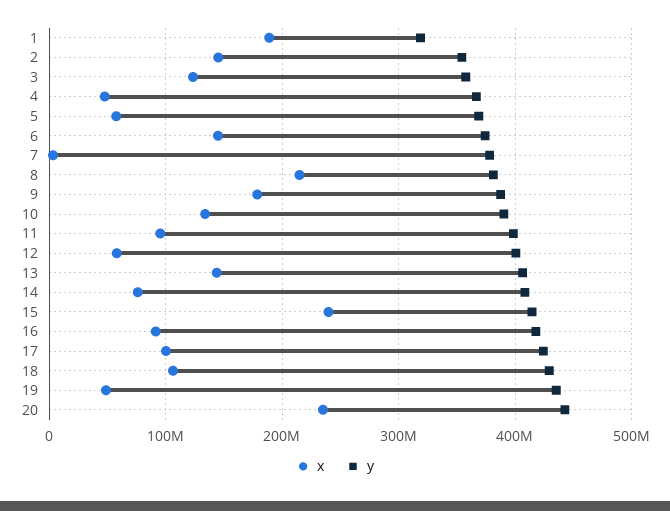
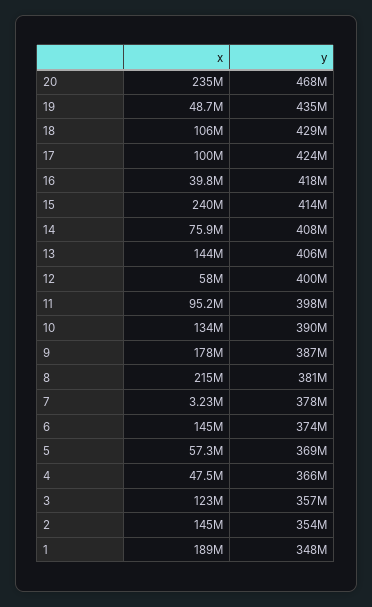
y, 1: 320000000 -> 348000000
x, 16: 90000000 -> 39800000
y, 20: 440000000 -> 468000000

